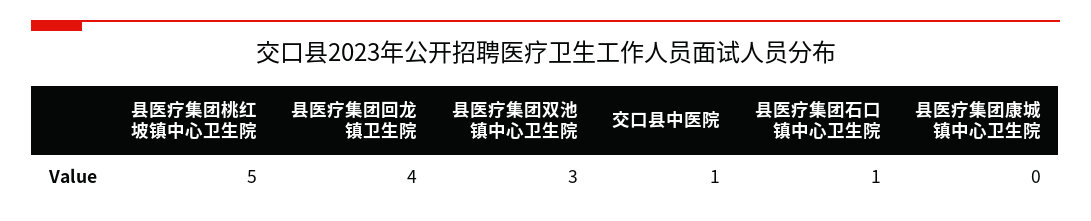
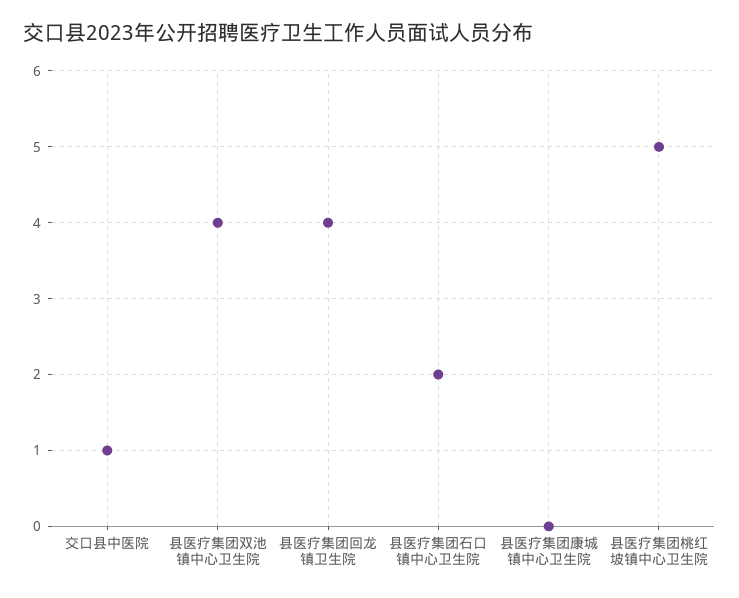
县医疗集团双池镇中心卫生院: 3 -> 4
县医疗集团石口镇中心卫生院: 1 -> 2

